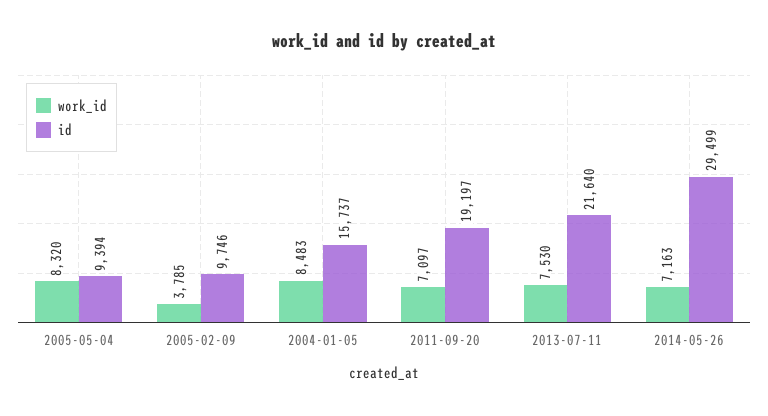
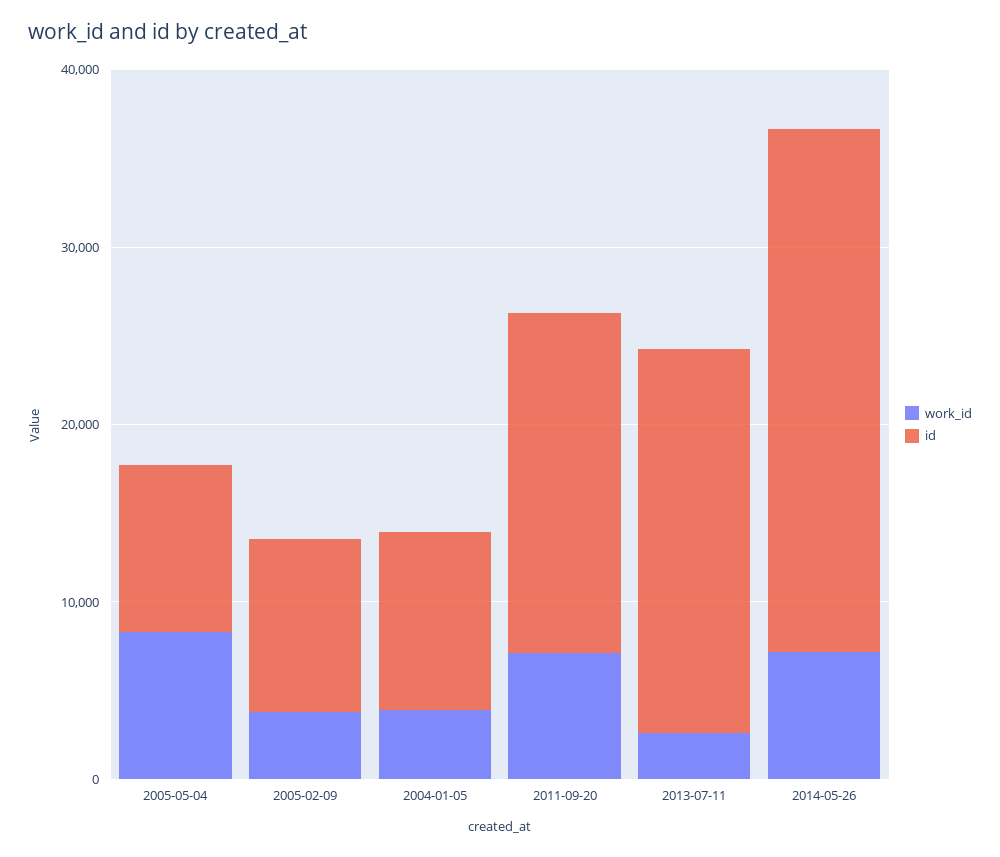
work_id, 2004-01-05: 8483 -> 4000
id, 2004-01-05: 15737 -> 10000
work_id, 2013-07-11: 7530 -> 2000

